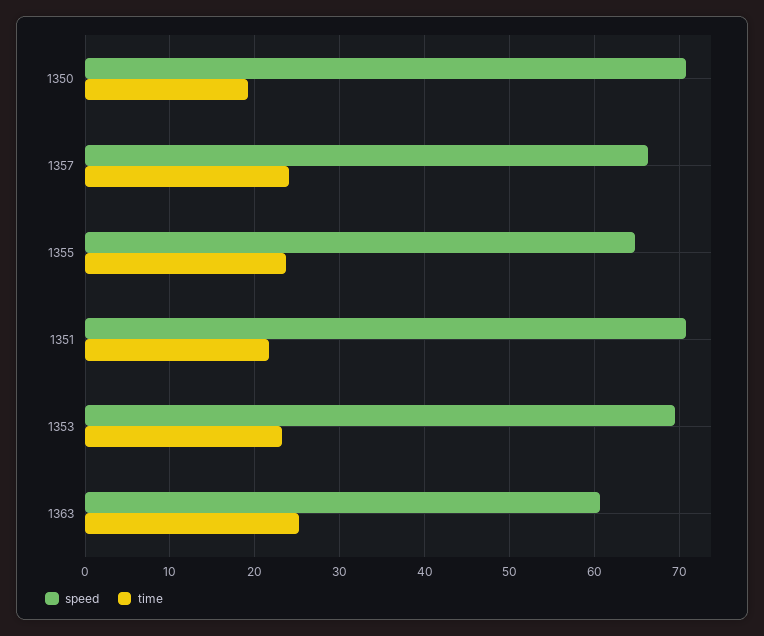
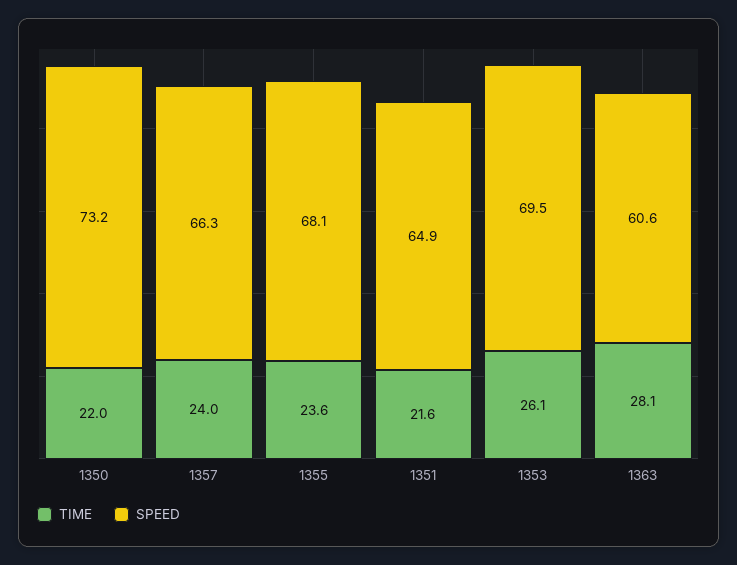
speed, 1350: 71 -> 73.2
time, 1350: 19 -> 22
speed, 1355: 65 -> 68.1
speed, 1351: 71 -> 64.9
time, 1353: 23 -> 26.1
time, 1363: 25 -> 28.1

